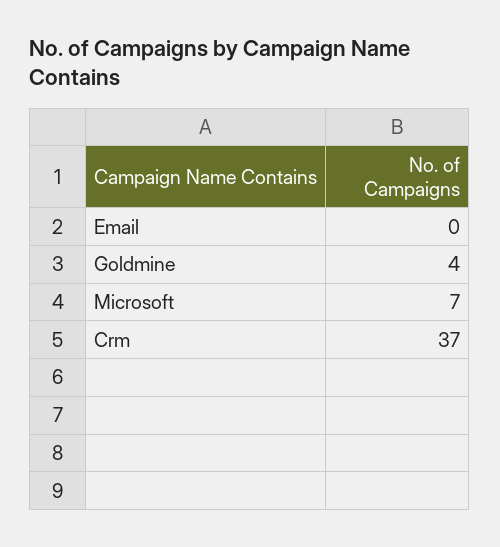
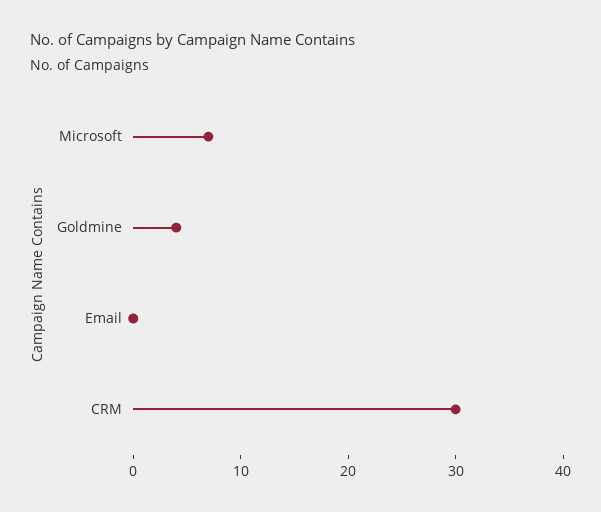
Crm: 37 -> 30

